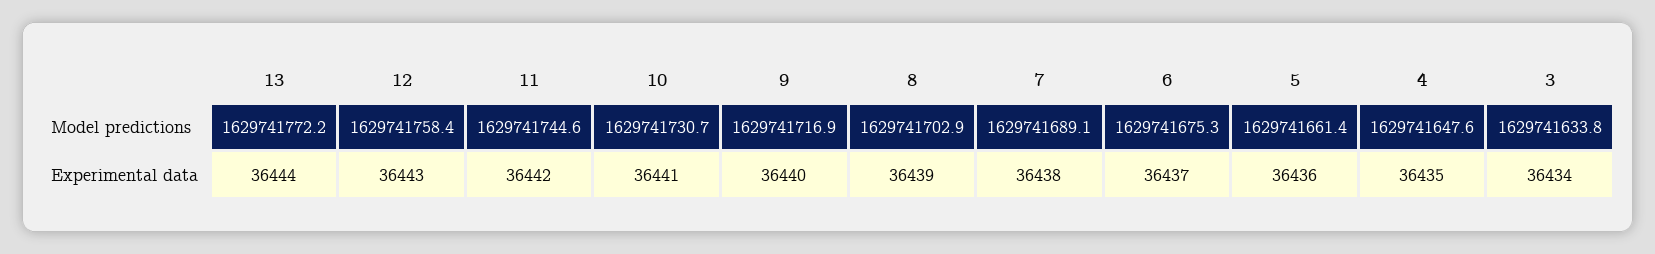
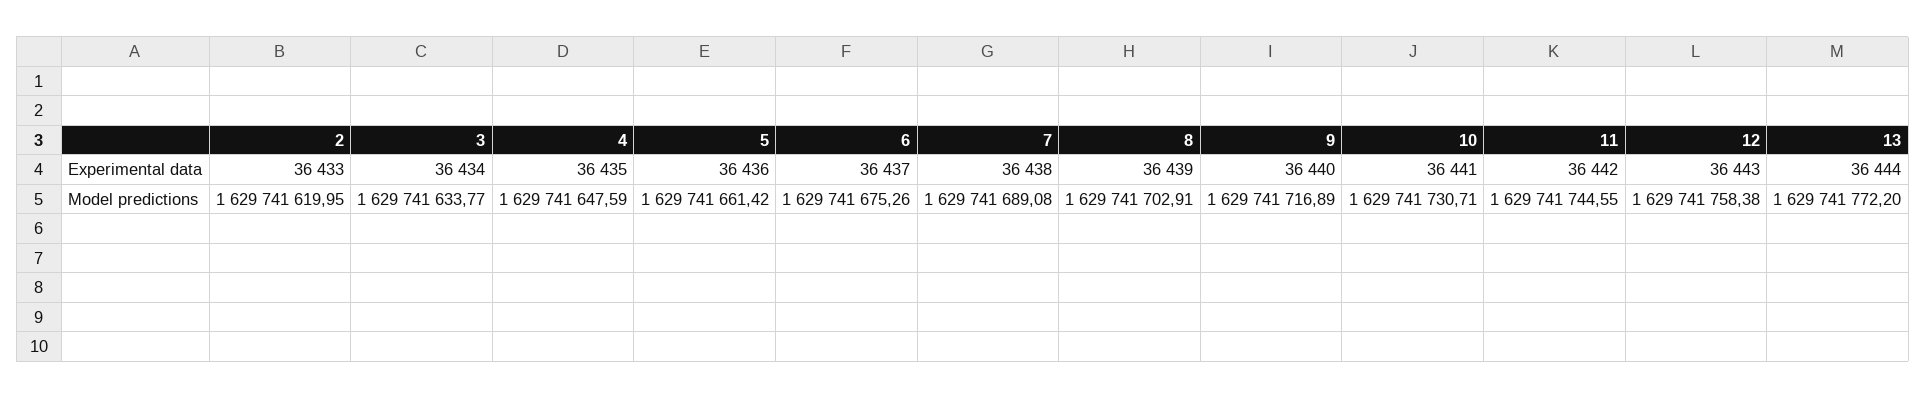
2, Experimental data: none -> 36433
2, Model predictions: none -> 1629741619.95

